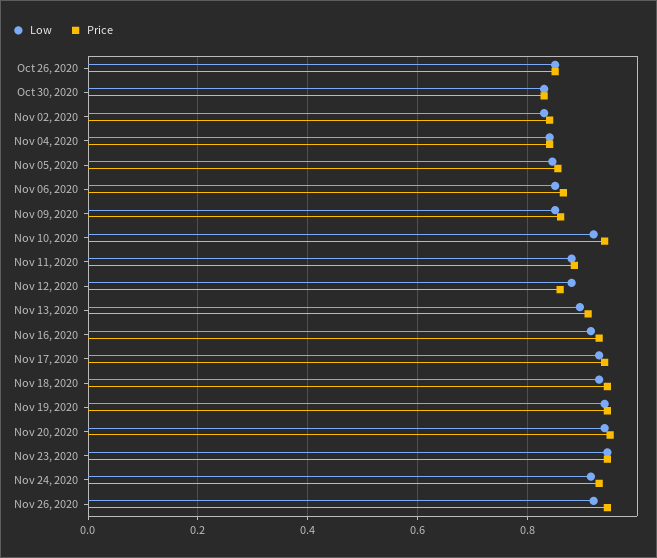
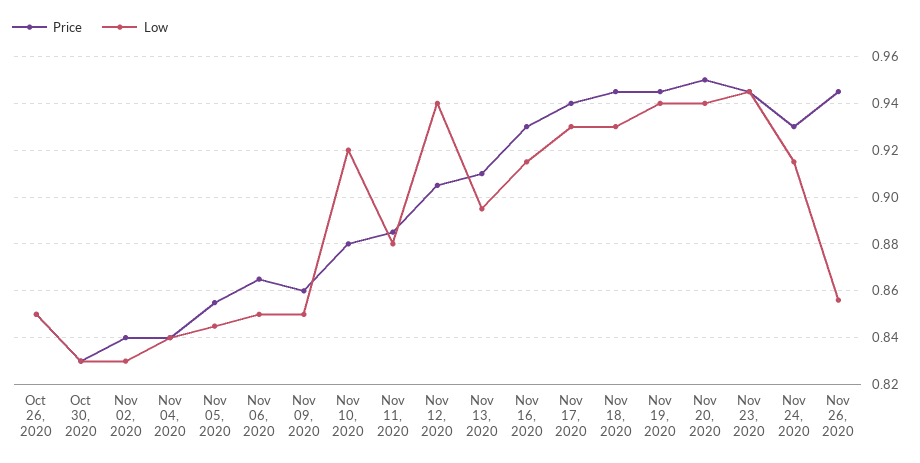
Price, Nov 10, 2020: 0.94 -> 0.88
Low, Nov 12, 2020: 0.88 -> 0.94
Price, Nov 12, 2020: 0.86 -> 0.905
Low, Nov 26, 2020: 0.92 -> 0.855

